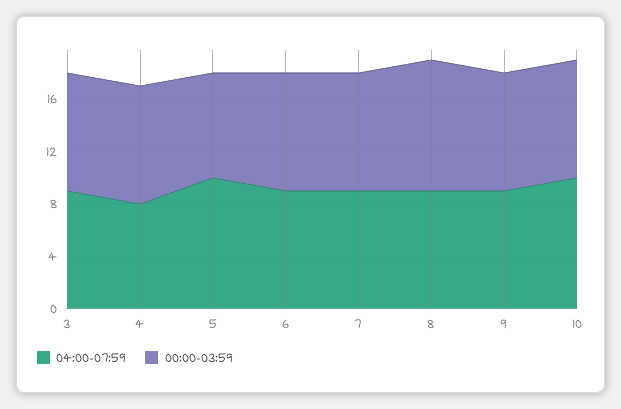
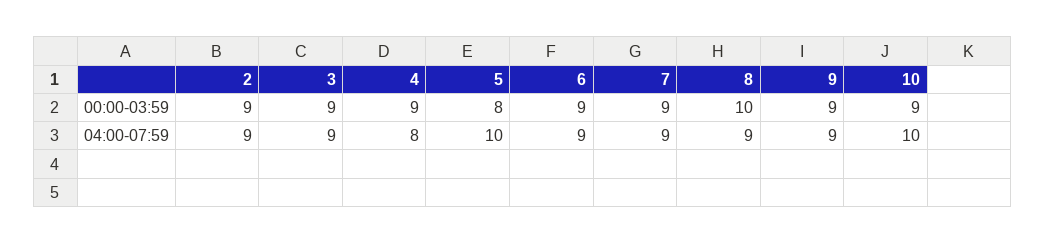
00:00-03:59, 2: none -> 9
04:00-07:59, 2: none -> 9

